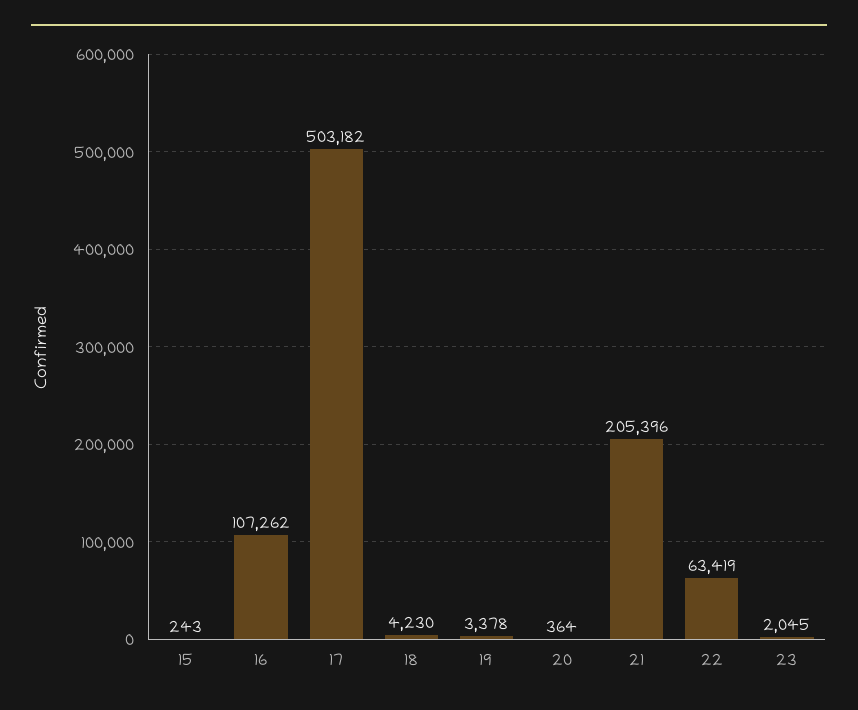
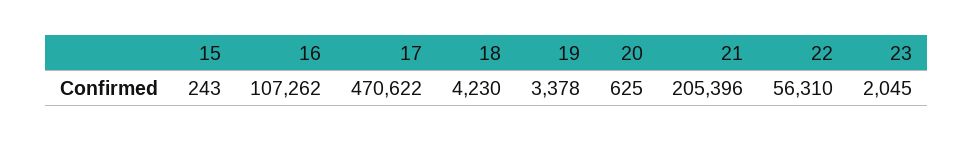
17: 503182 -> 470622
20: 364 -> 625
22: 63419 -> 56310

